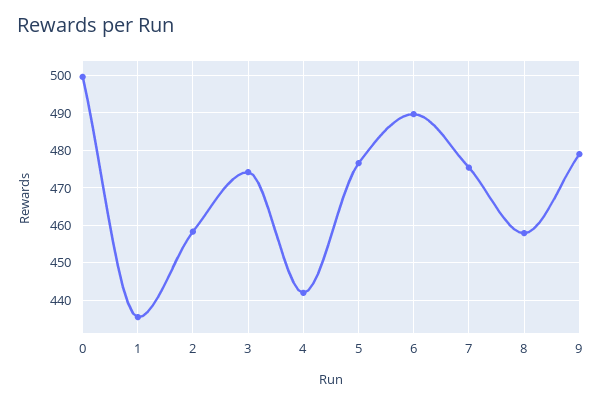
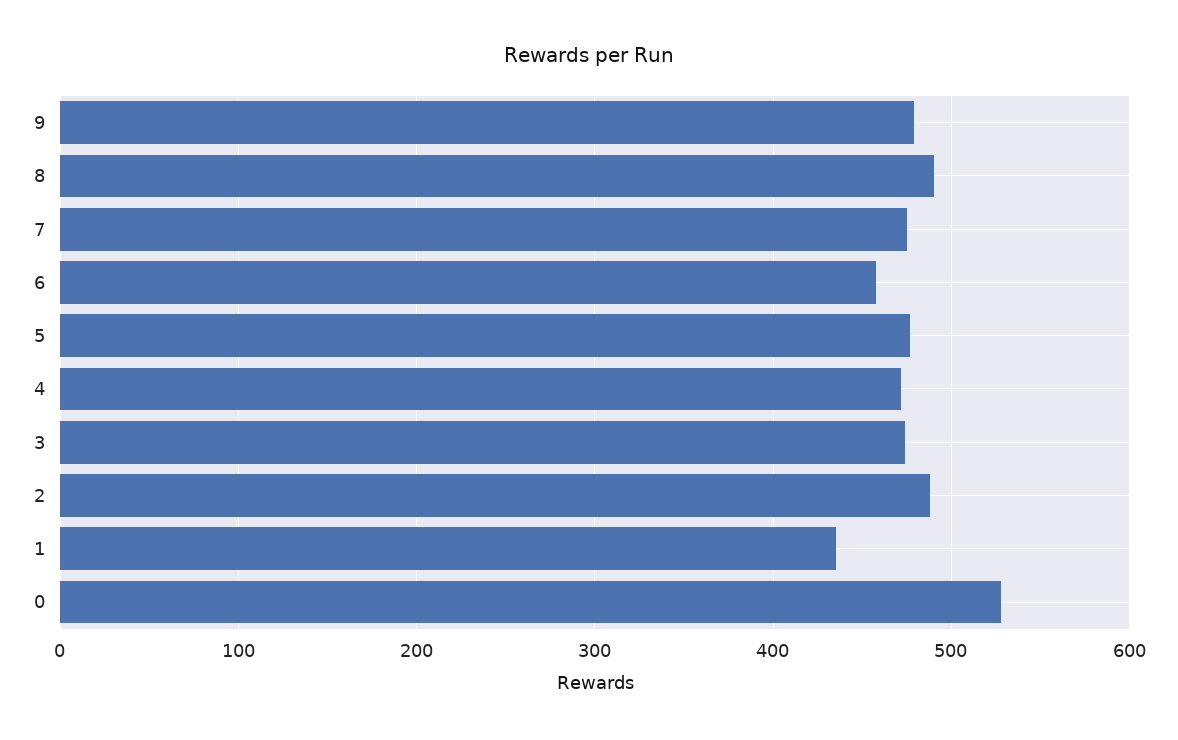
0: 500 -> 530
2: 458 -> 490
4: 442 -> 470
6: 490 -> 460
8: 458 -> 490

